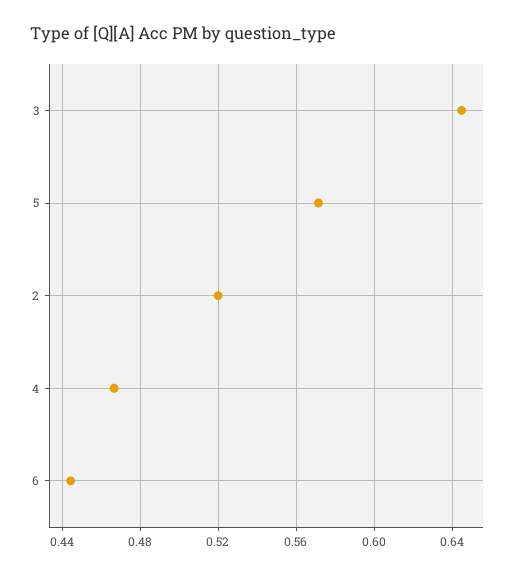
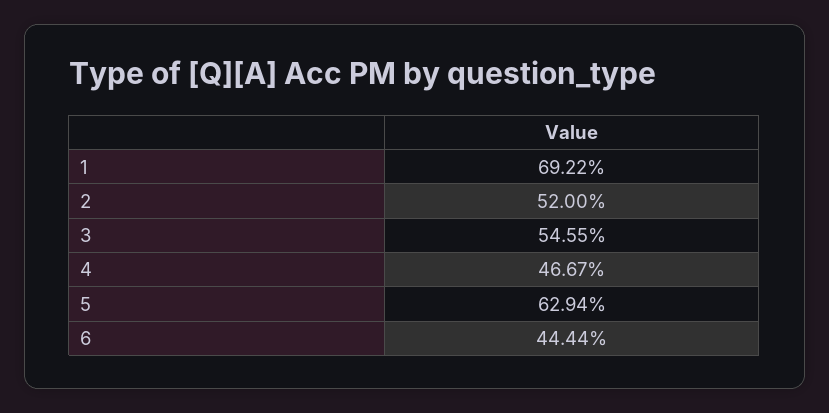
3: 0.645 -> 0.5455
5: 0.57 -> 0.6294
1: none -> 0.6922

